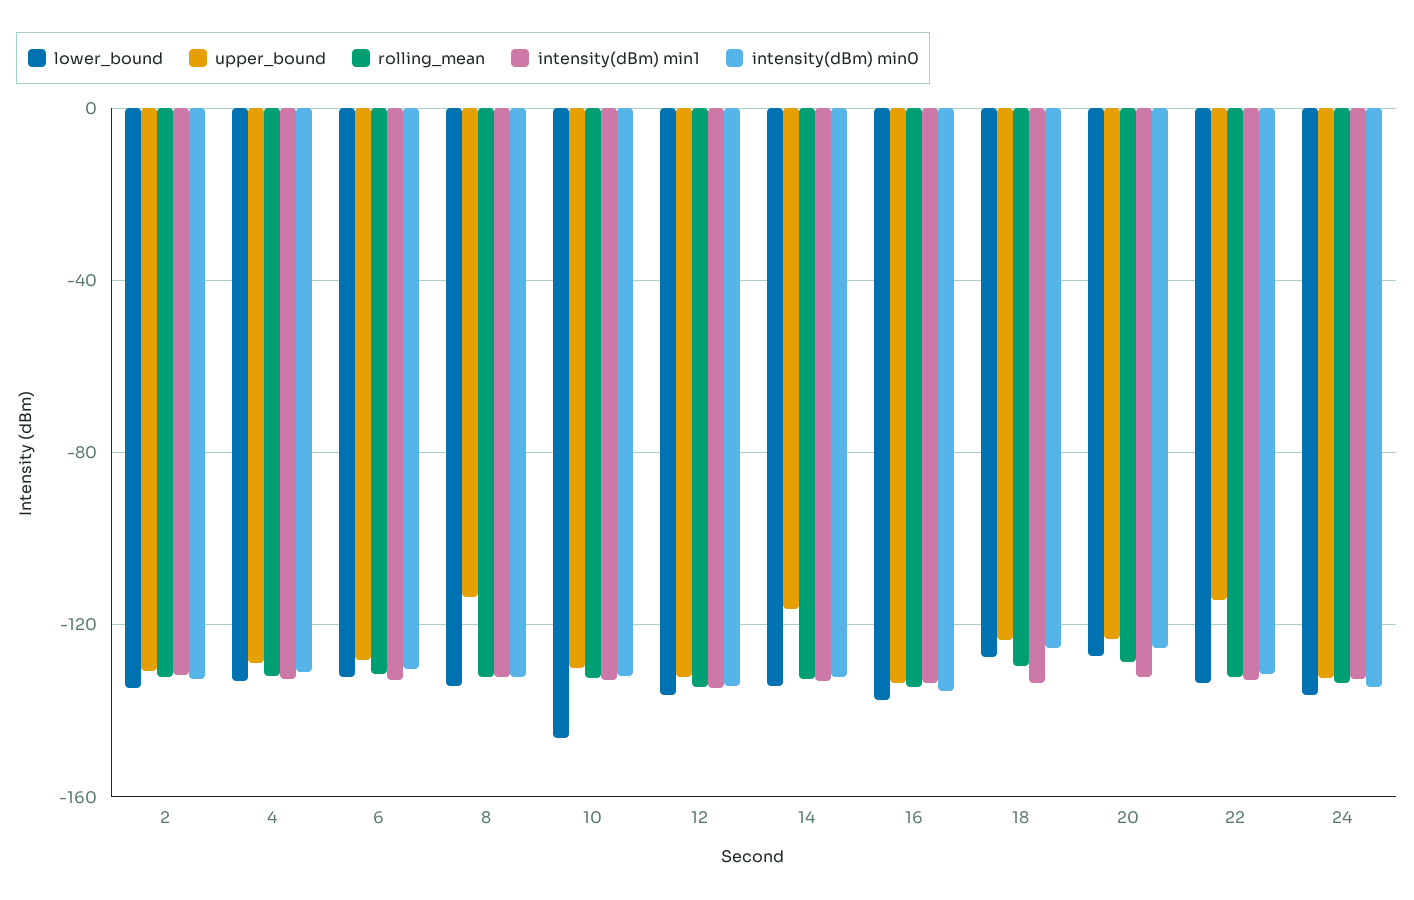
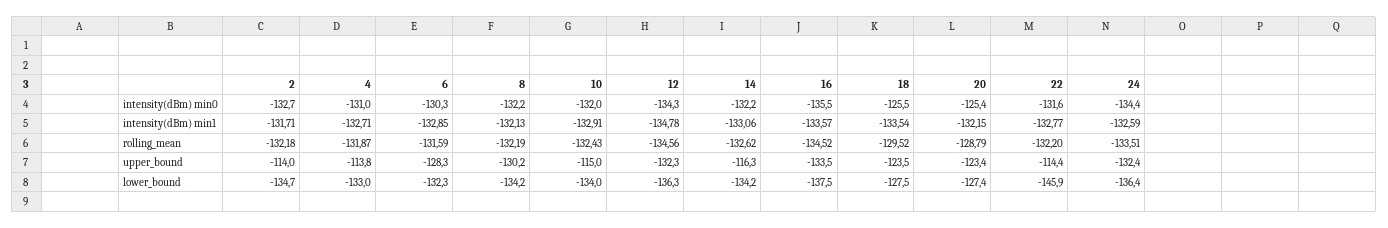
upper_bound, 2: -130 -> -114
upper_bound, 4: -130 -> -113.8
upper_bound, 8: -115 -> -130.2
lower_bound, 10: -145 -> -134
upper_bound, 10: -130 -> -115
lower_bound, 22: -135 -> -145.9

